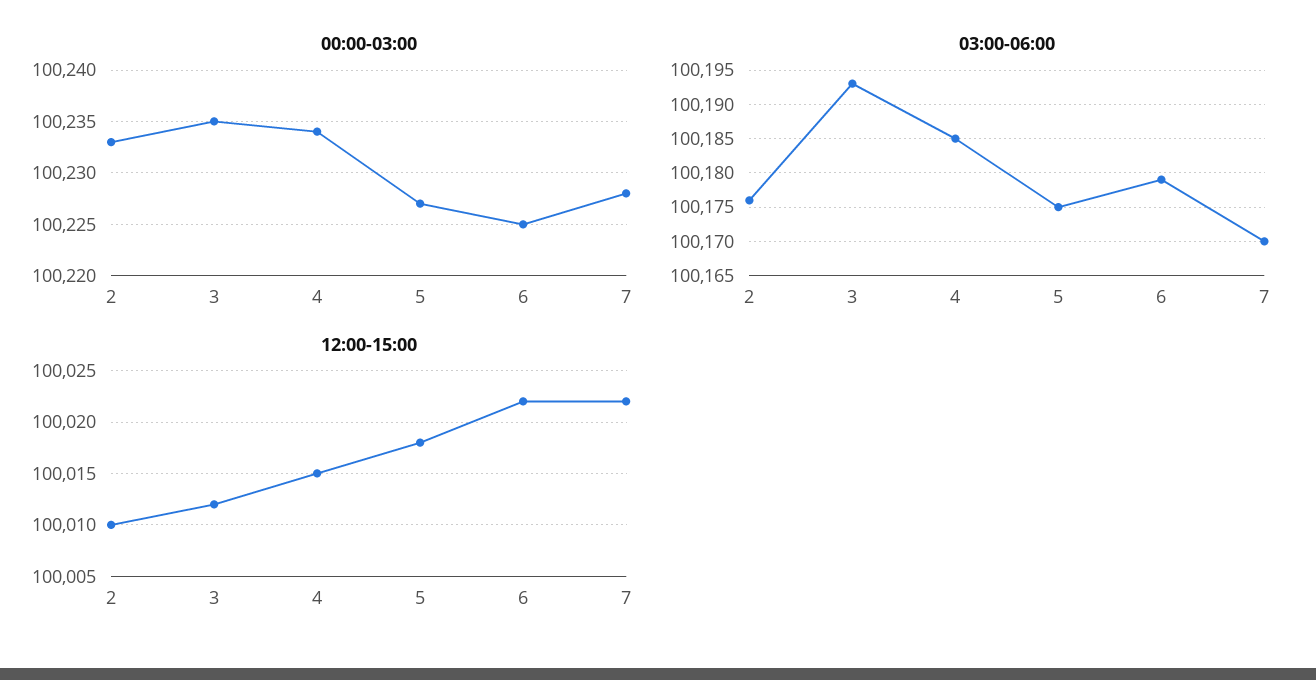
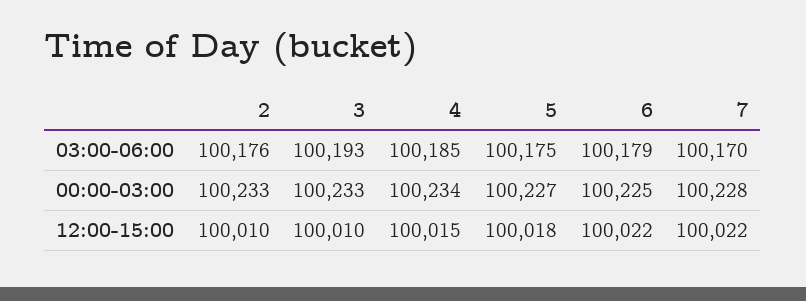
00:00-03:00, 3: 100235 -> 100233
12:00-15:00, 3: 100012 -> 100010

